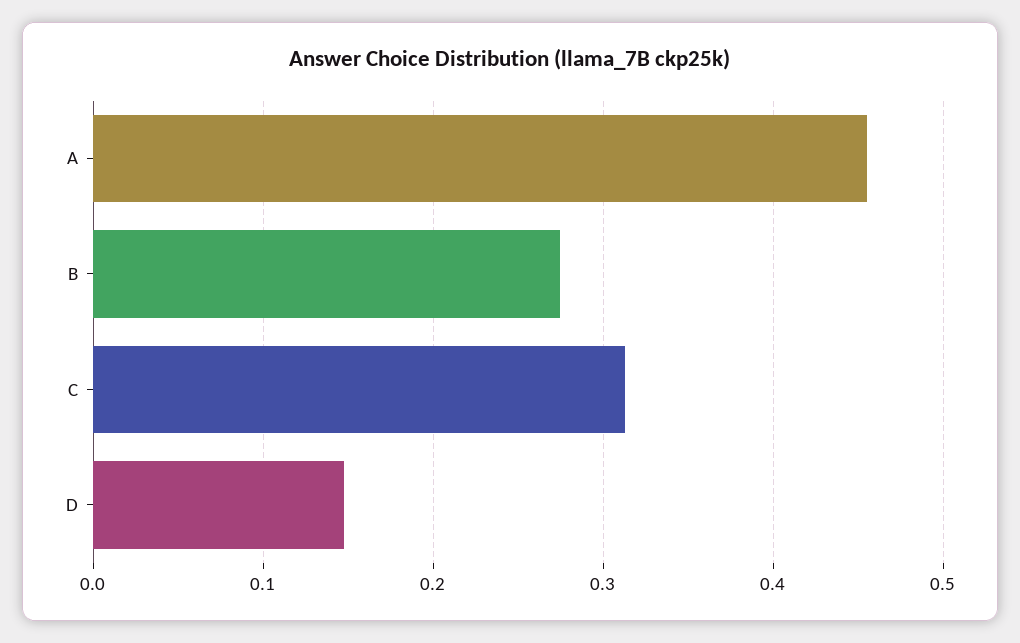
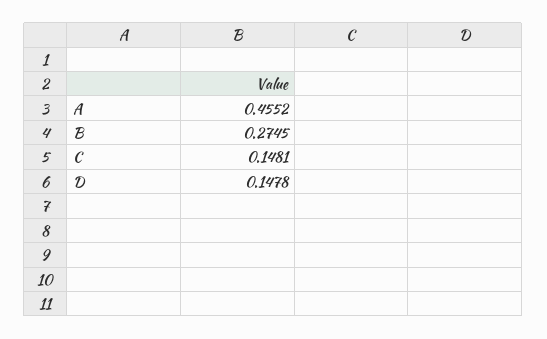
C: 0.31 -> 0.1481

